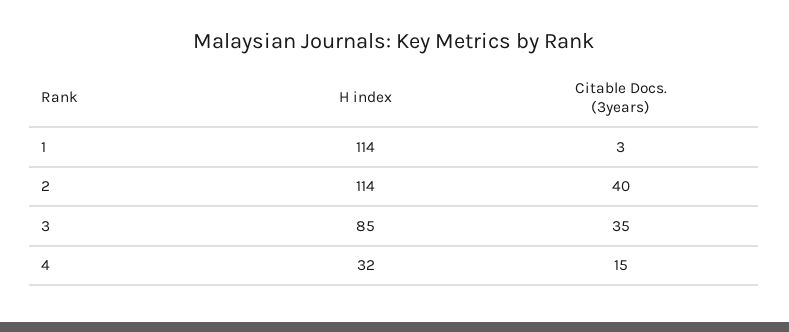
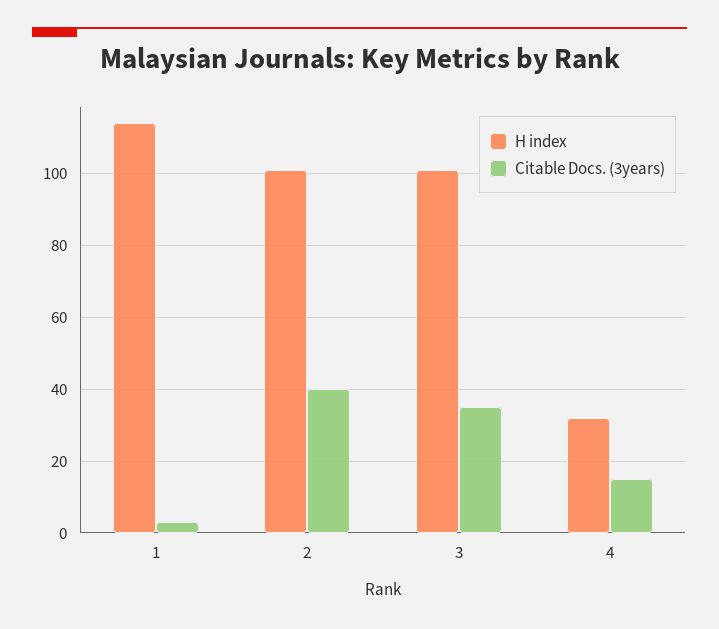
H index, 2: 114 -> 100
H index, 3: 85 -> 100

